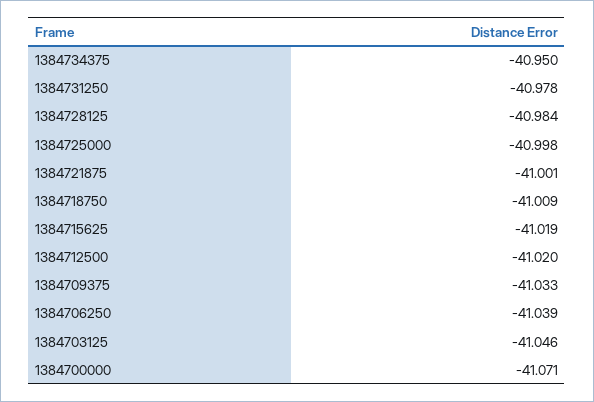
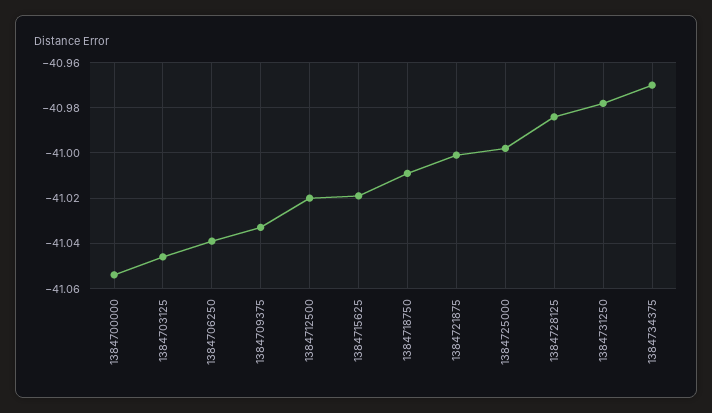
1384734375: -40.95 -> -40.97
1384700000: -41.071 -> -41.055

